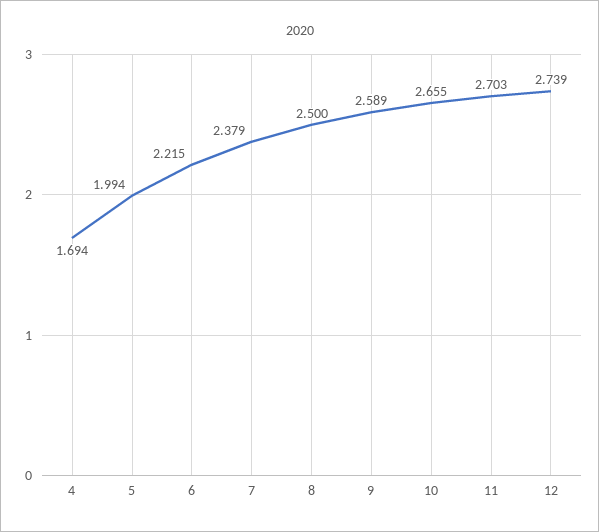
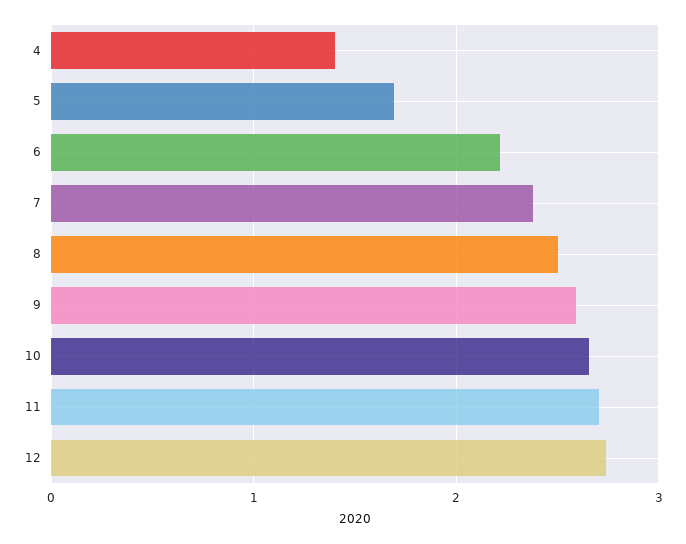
4: 1.694 -> 1.4
5: 1.994 -> 1.7

